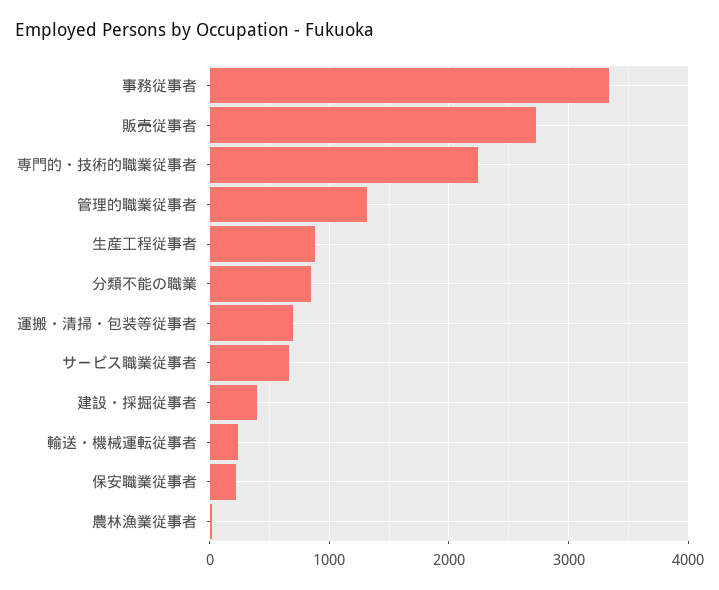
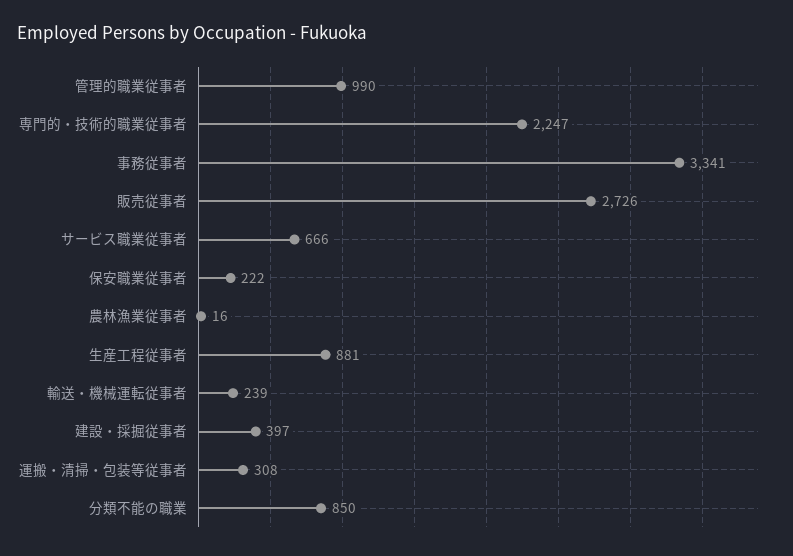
管理的職業従事者: 1300 -> 990
運搬・清掃・包装等従事者: 700 -> 308

